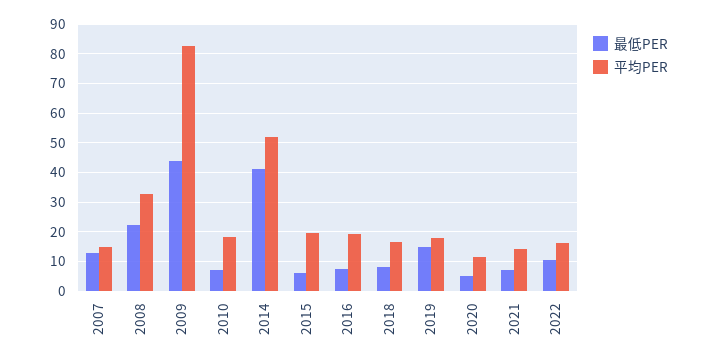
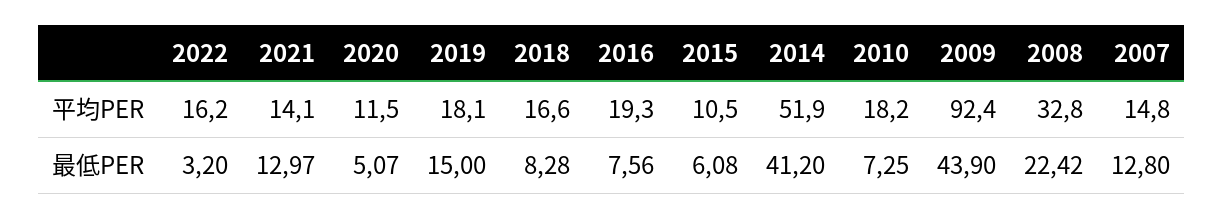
平均PER, 2009: 82.5 -> 92.4
平均PER, 2015: 20 -> 10.5
最低PER, 2021: 7.5 -> 12.97
最低PER, 2022: 10 -> 3.2

